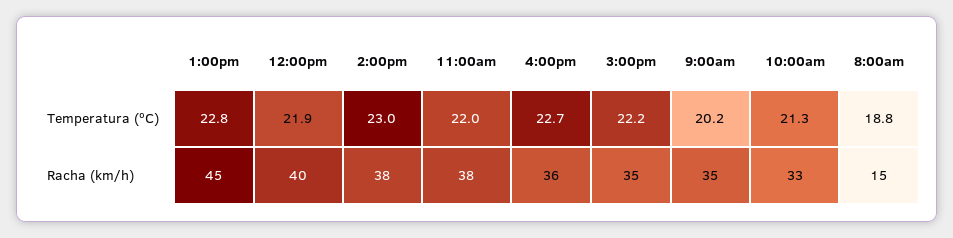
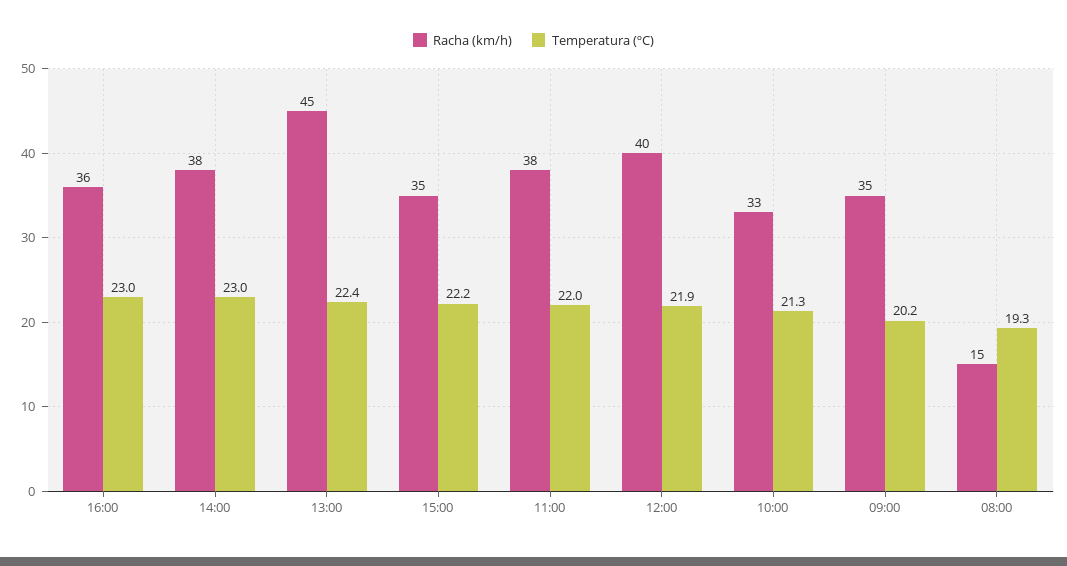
Temperatura (ºC), 1:00pm: 22.8 -> 22.4
Temperatura (ºC), 4:00pm: 22.7 -> 23
Temperatura (ºC), 8:00am: 18.8 -> 19.3

